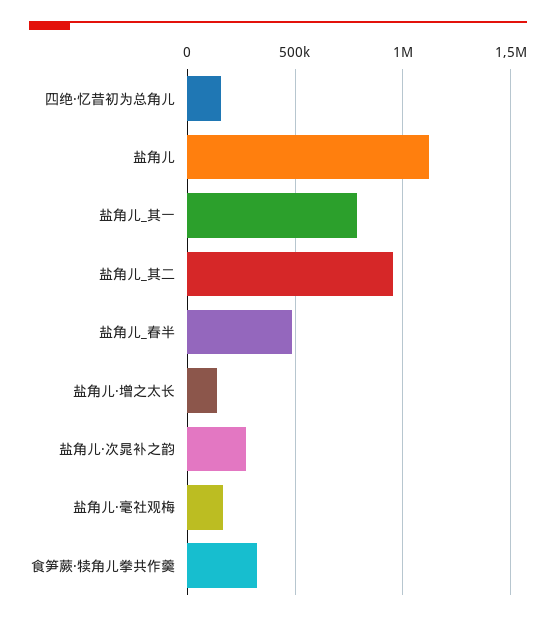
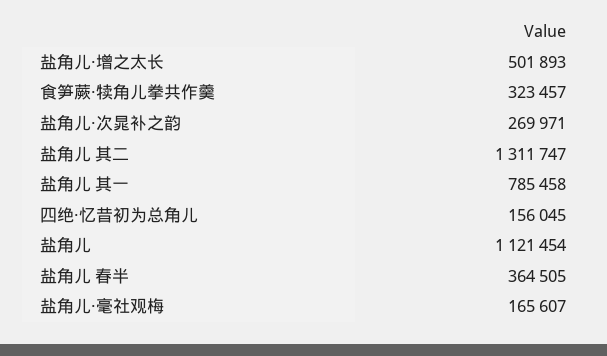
盐角儿_其二: 950000 -> 1311747
盐角儿_春半: 500000 -> 364505
盐角儿·增之太长: 150000 -> 501893

